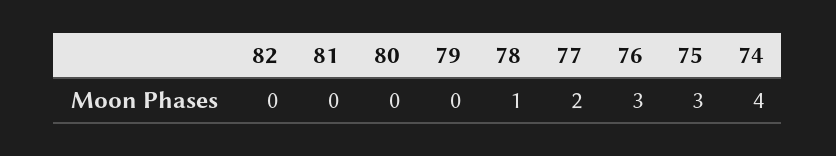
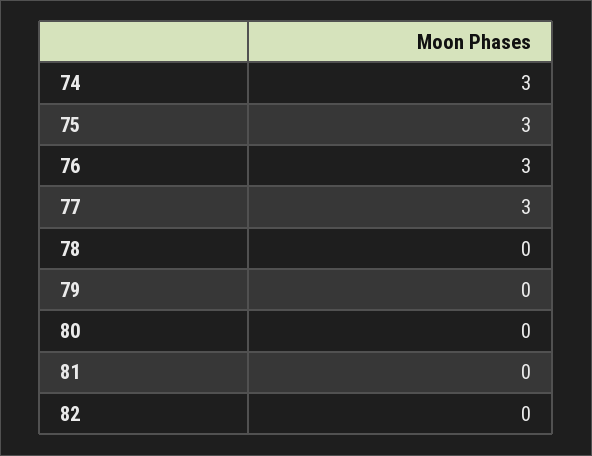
78: 1 -> 0
77: 2 -> 3
74: 4 -> 3

